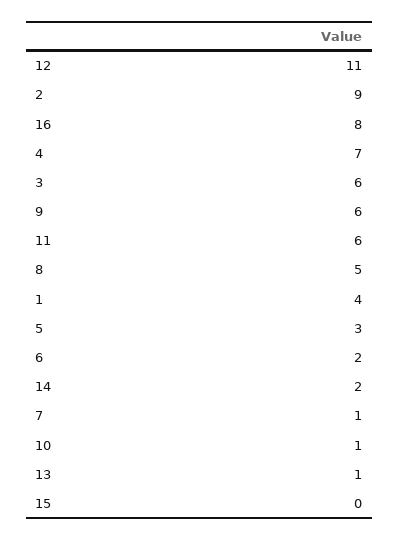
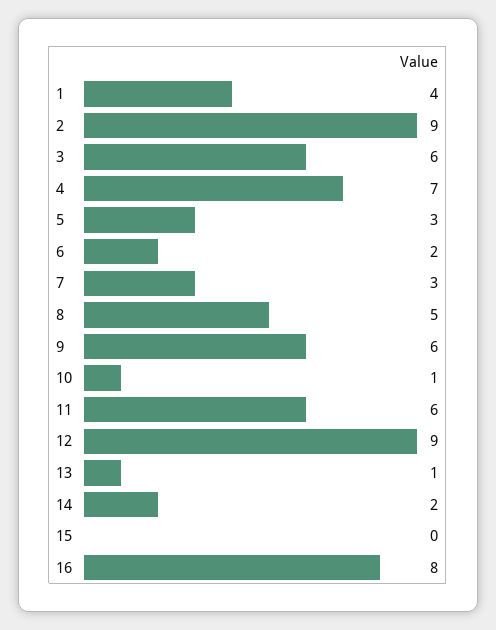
12: 11 -> 9
7: 1 -> 3

